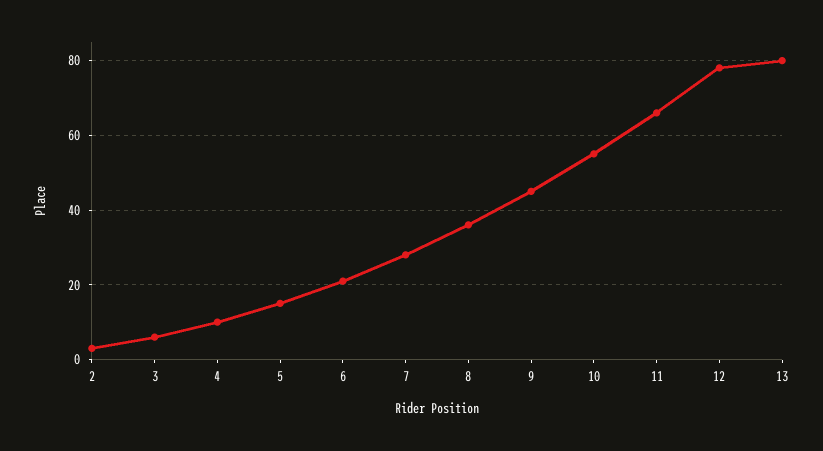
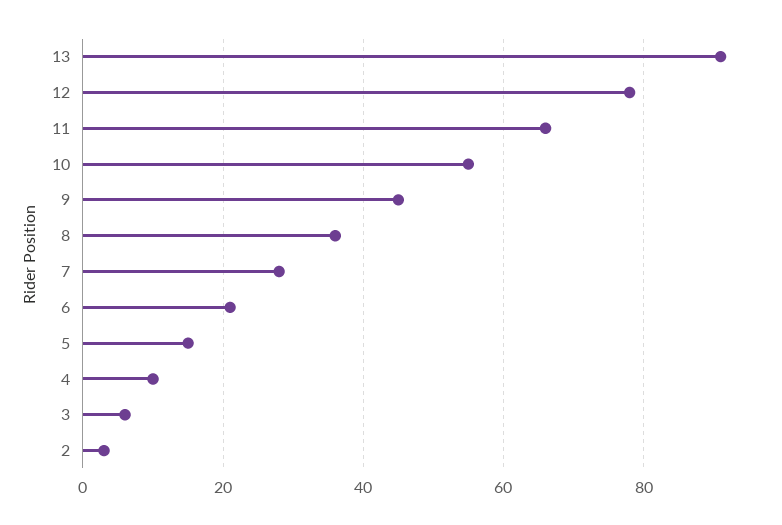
13: 80 -> 90

